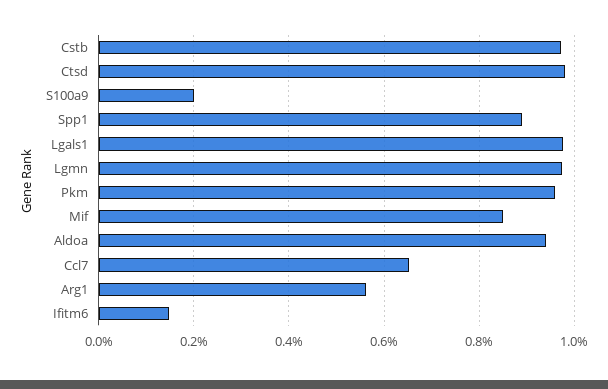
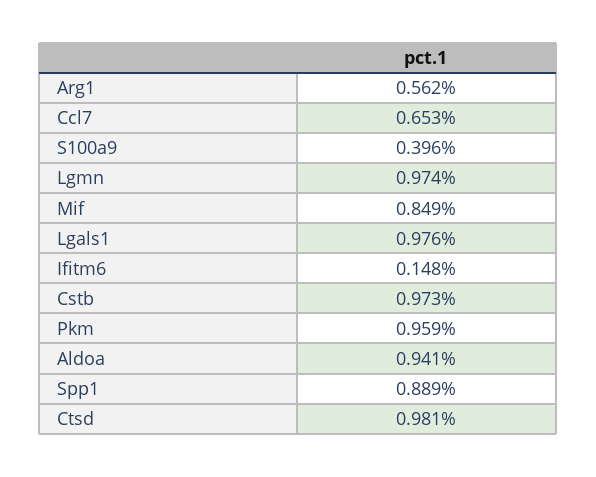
S100a9: 0.2 -> 0.396

